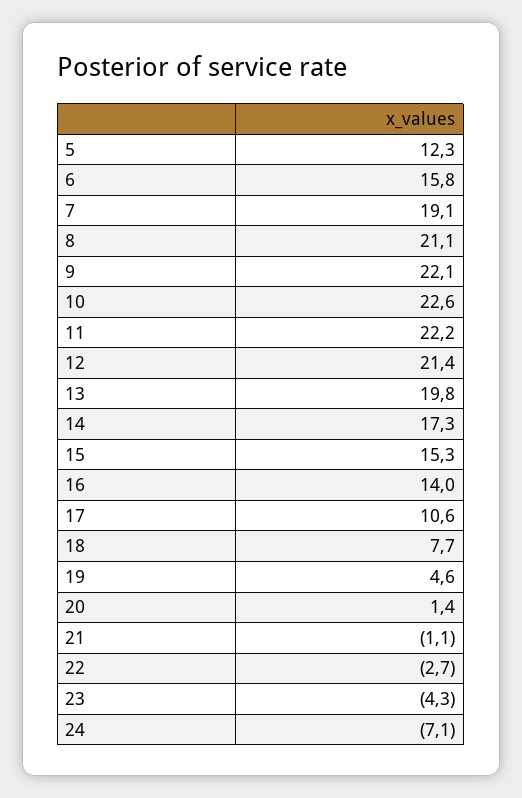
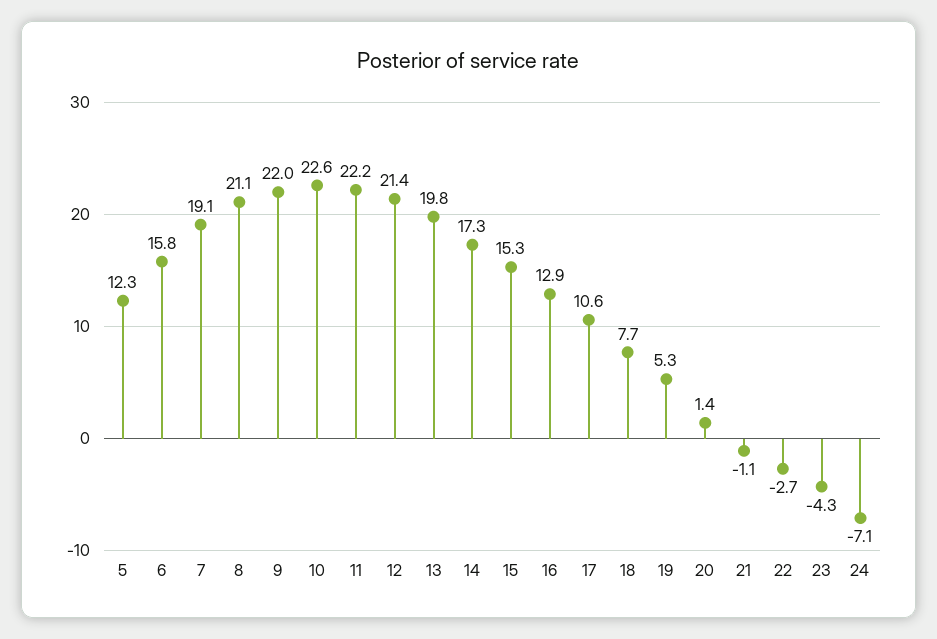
9: 22.1 -> 22
16: 14 -> 12.9
19: 4.6 -> 5.3

